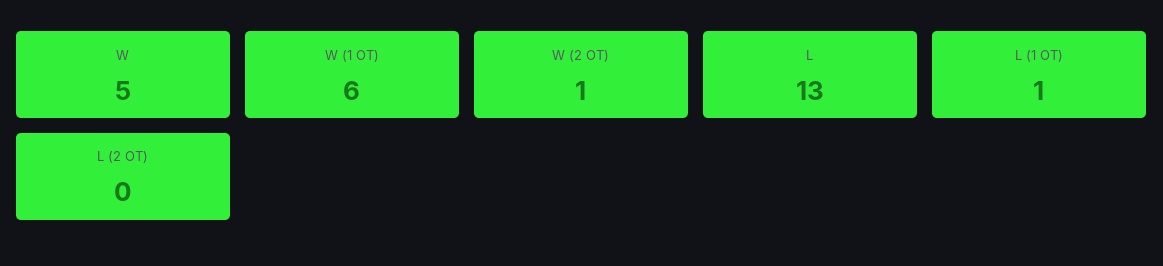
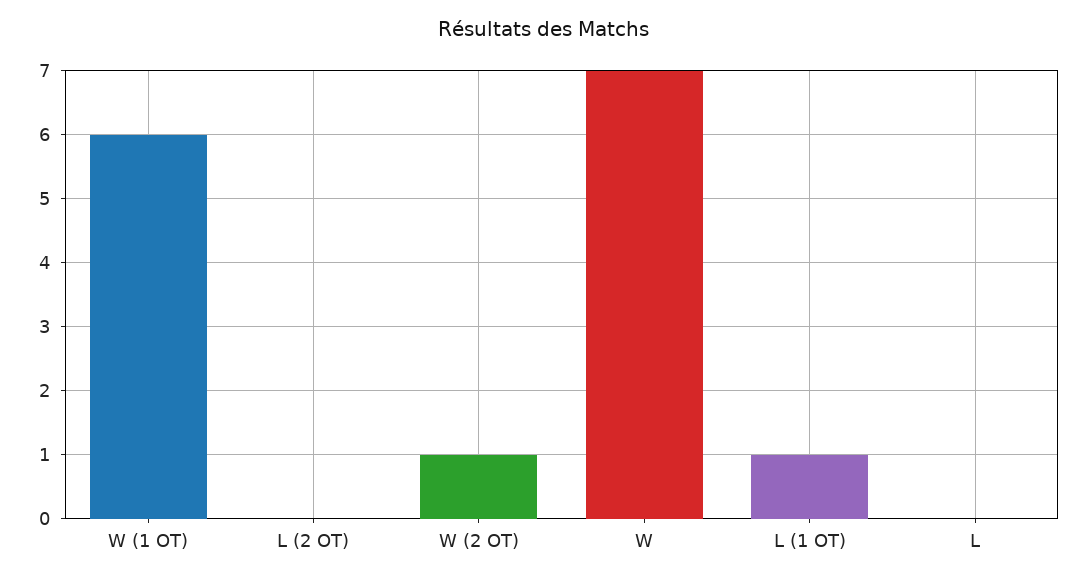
W: 5 -> 7
L: 13 -> 0

